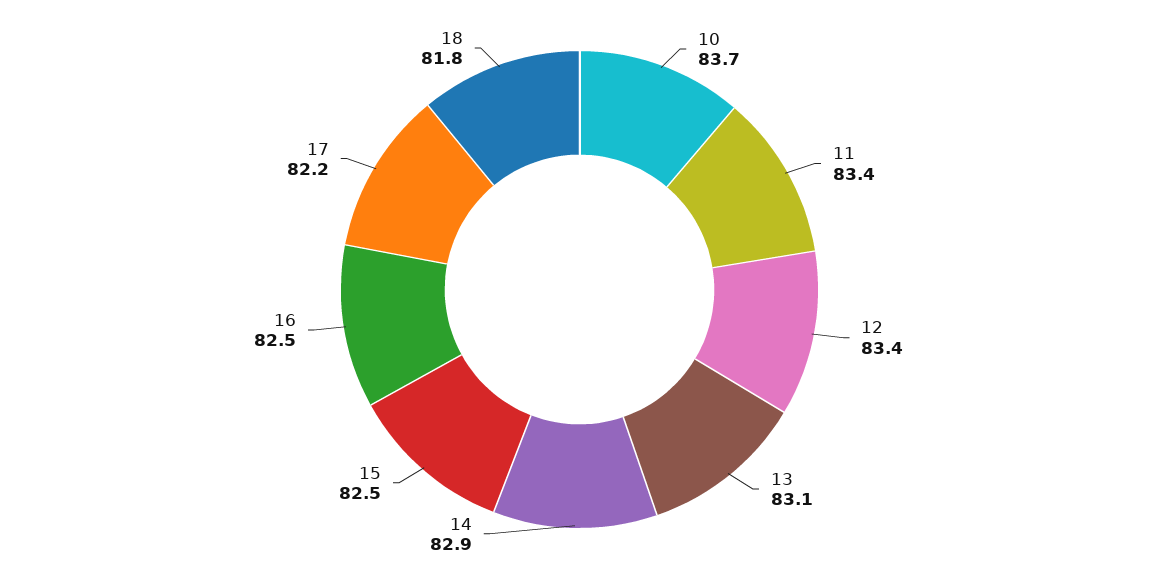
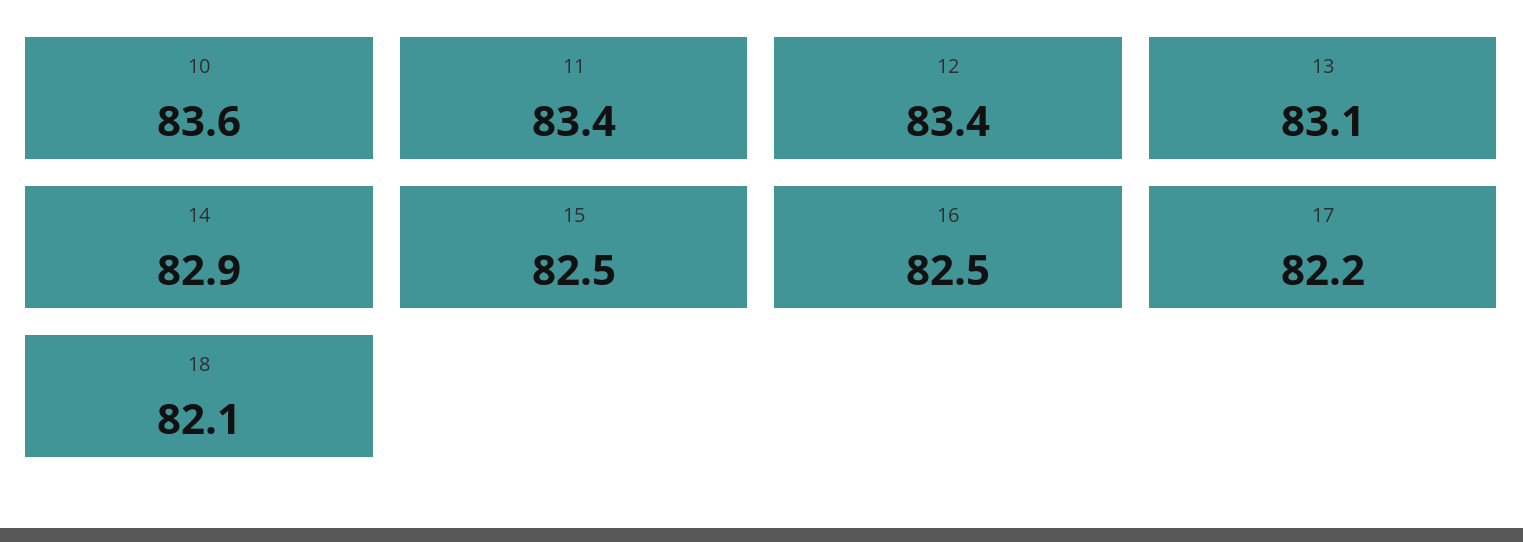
10: 83.7 -> 83.6
18: 81.8 -> 82.1

